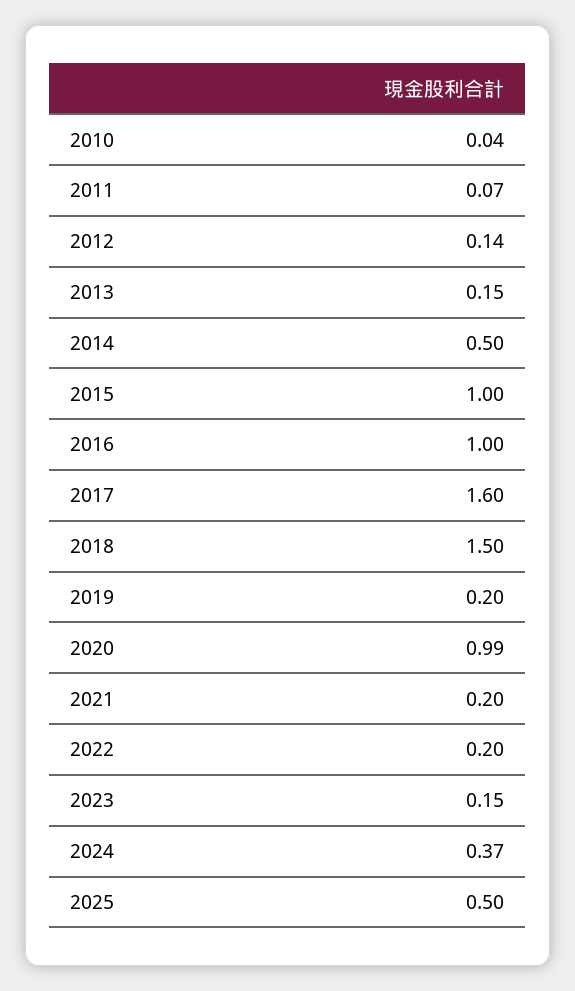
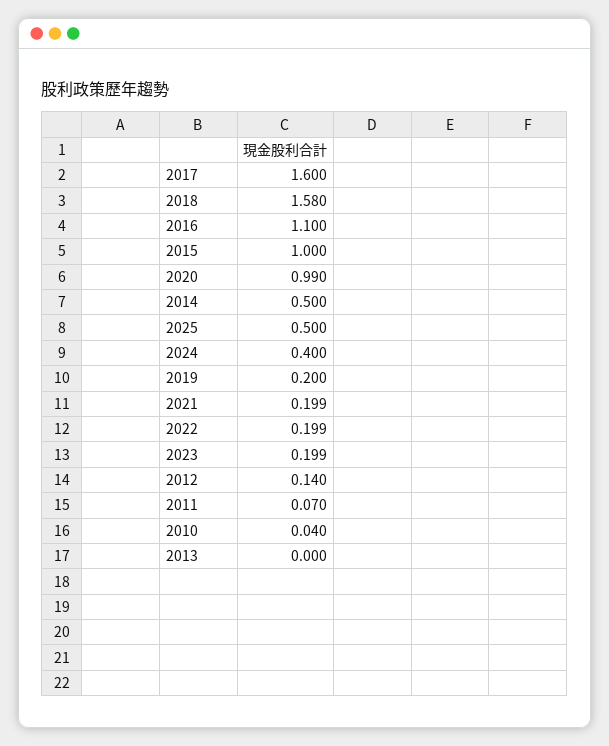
2013: 0.15 -> 0
2016: 1 -> 1.1
2018: 1.5 -> 1.58
2023: 0.15 -> 0.199
2024: 0.37 -> 0.4

